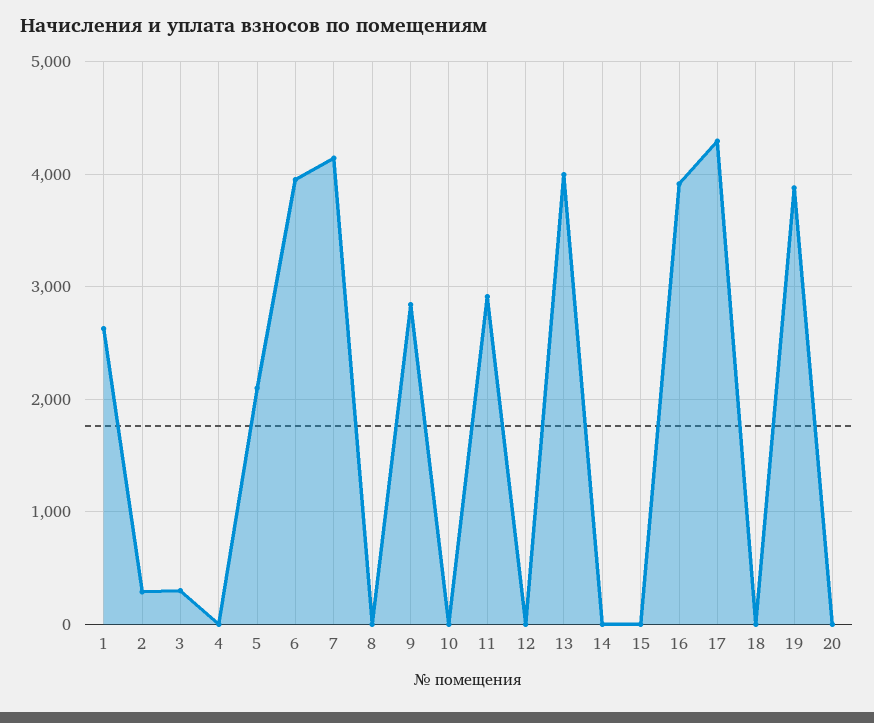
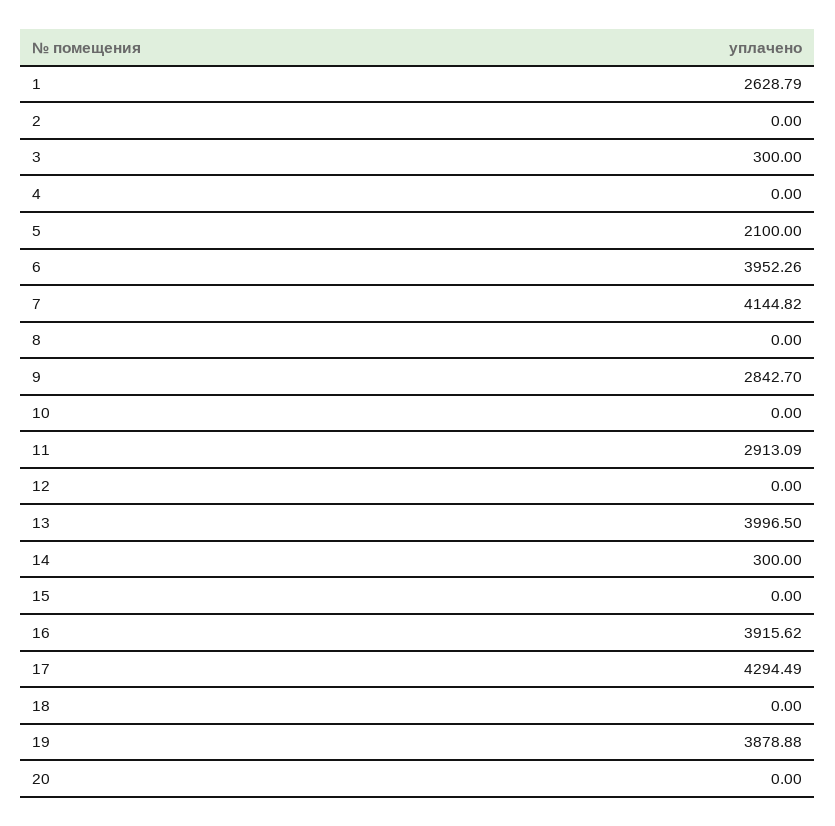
2: 300 -> 0
14: 0 -> 300

